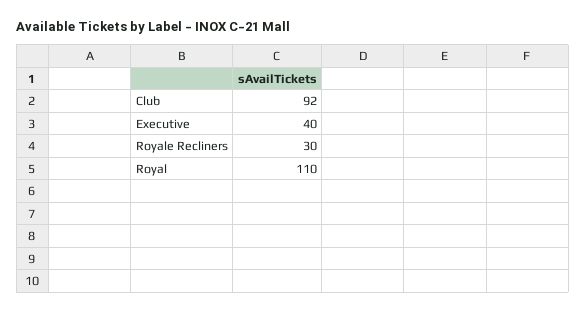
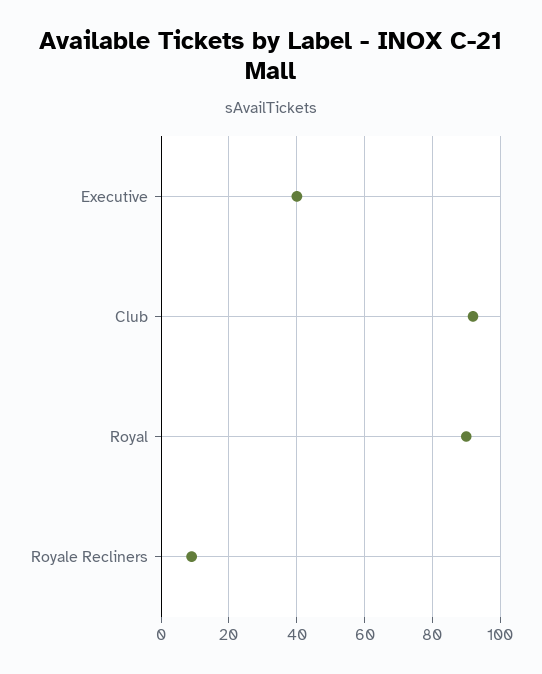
Royale Recliners: 30 -> 10
Royal: 110 -> 90

